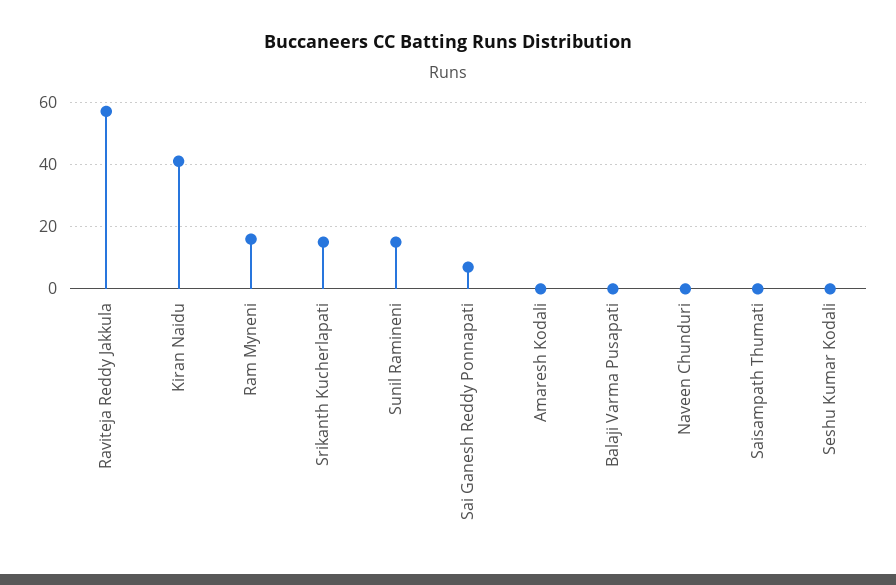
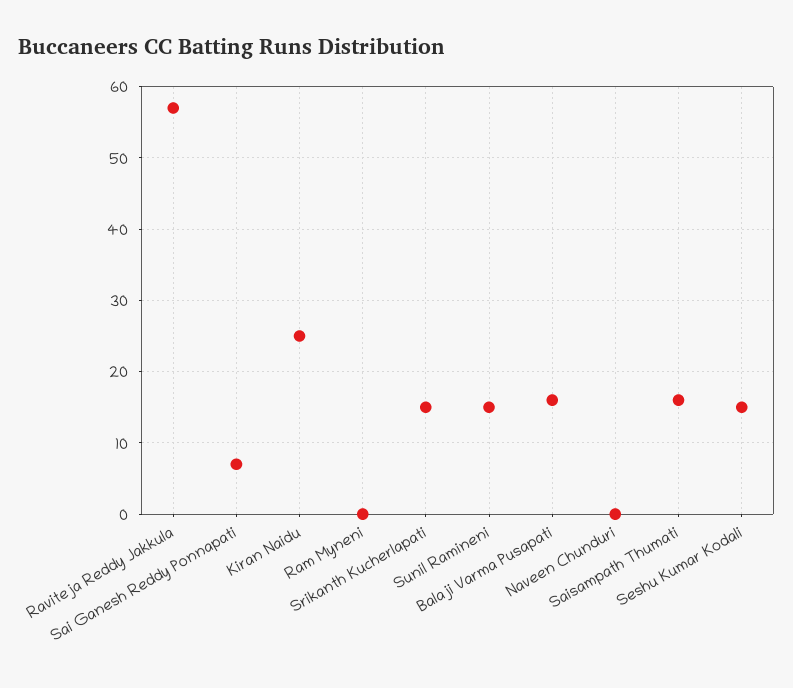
Kiran Naidu: 40 -> 25
Ram Myneni: 15 -> 0
Amaresh Kodali: 0 -> none
Balaji Varma Pusapati: 0 -> 16
Saisampath Thumati: 0 -> 16
Seshu Kumar Kodali: 0 -> 15

